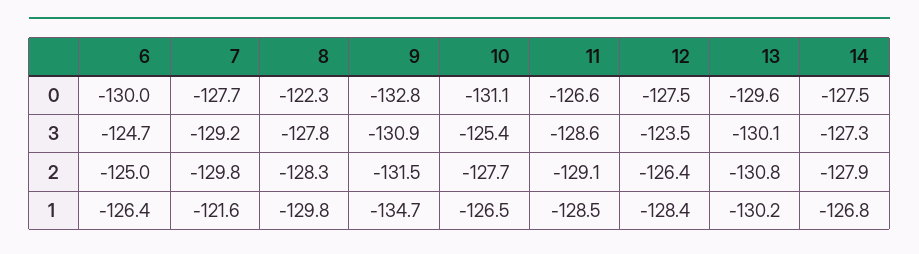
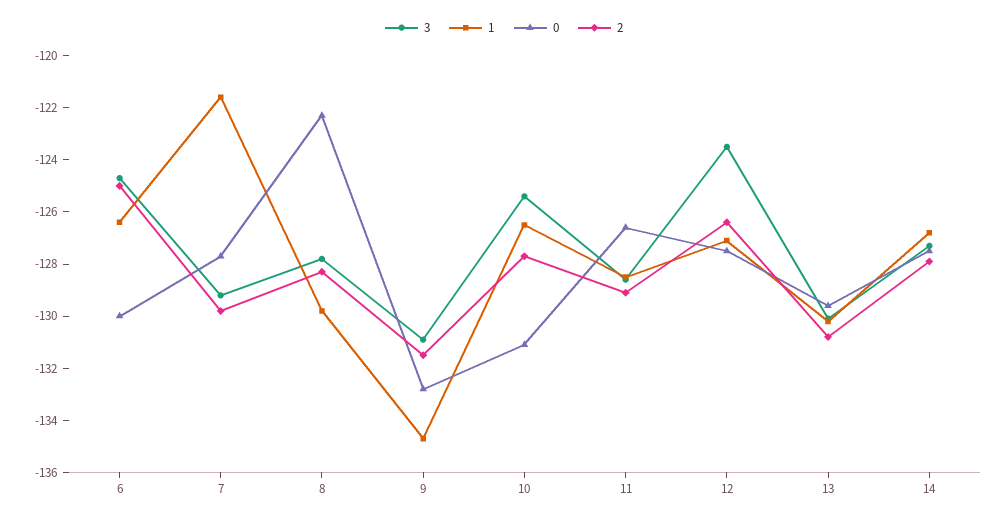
1, 12: -128.4 -> -127

